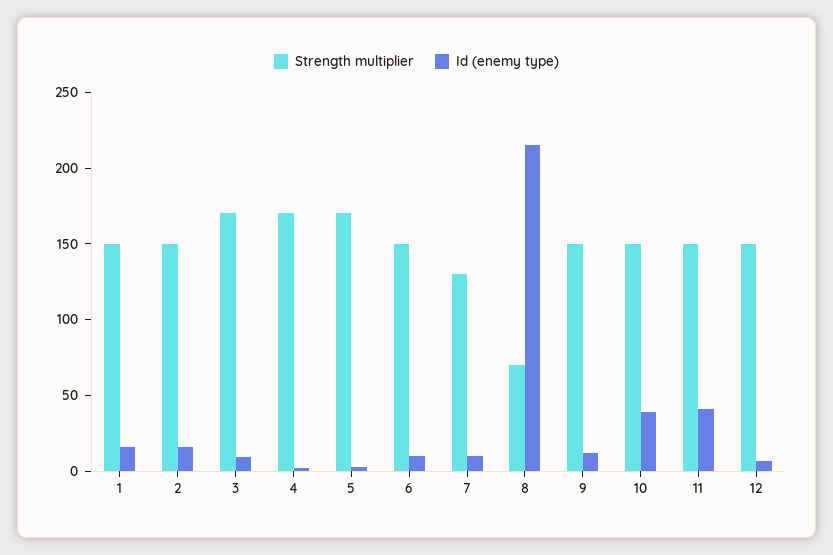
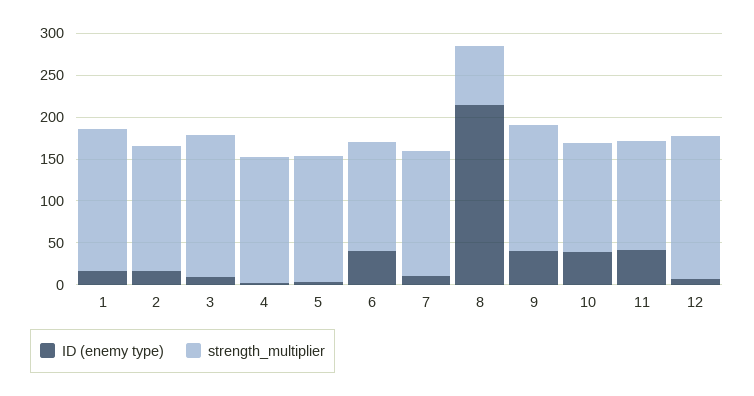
Strength multiplier, 1: 150 -> 170
Strength multiplier, 4: 170 -> 150
Strength multiplier, 5: 170 -> 150
Strength multiplier, 6: 150 -> 130
Id (enemy type), 6: 10 -> 40
Strength multiplier, 7: 130 -> 150
Id (enemy type), 9: 10 -> 40
Strength multiplier, 10: 150 -> 130
Strength multiplier, 11: 150 -> 130
Strength multiplier, 12: 150 -> 170

